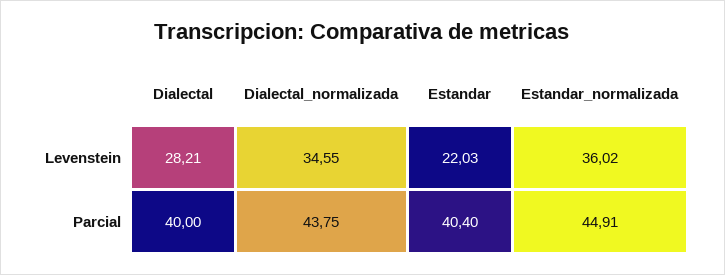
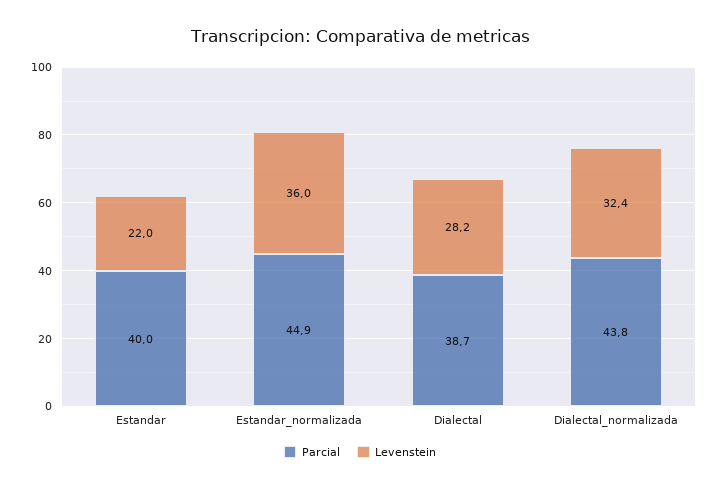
Levenstein, Dialectal_normalizada: 34.55 -> 32.4
Parcial, Dialectal: 40 -> 38.7
Parcial, Estandar: 40.4 -> 40

